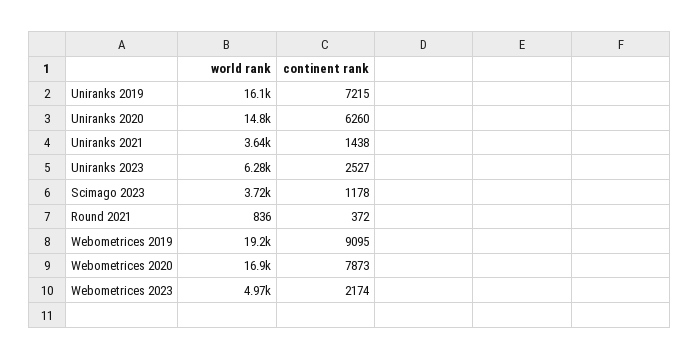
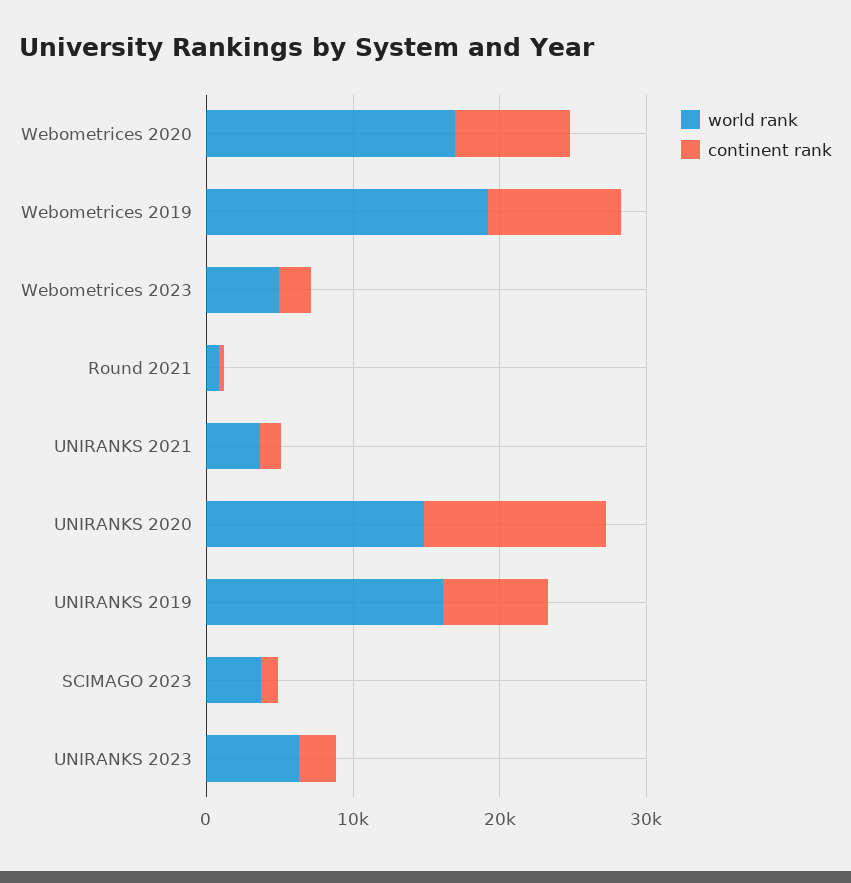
continent rank, Uniranks 2020: 6260 -> 12000

